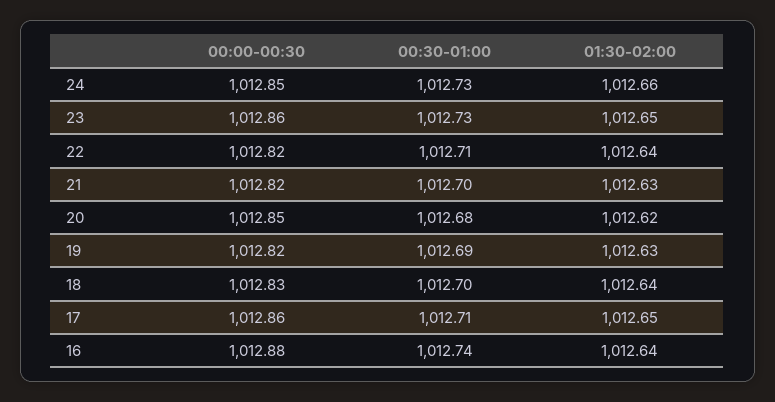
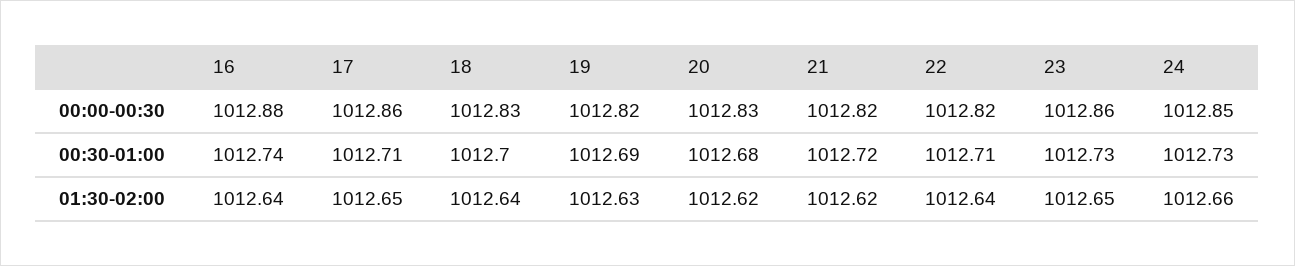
00:30-01:00, 21: 1012.7 -> 1012.72
01:30-02:00, 21: 1012.63 -> 1012.62
00:00-00:30, 20: 1012.85 -> 1012.83

